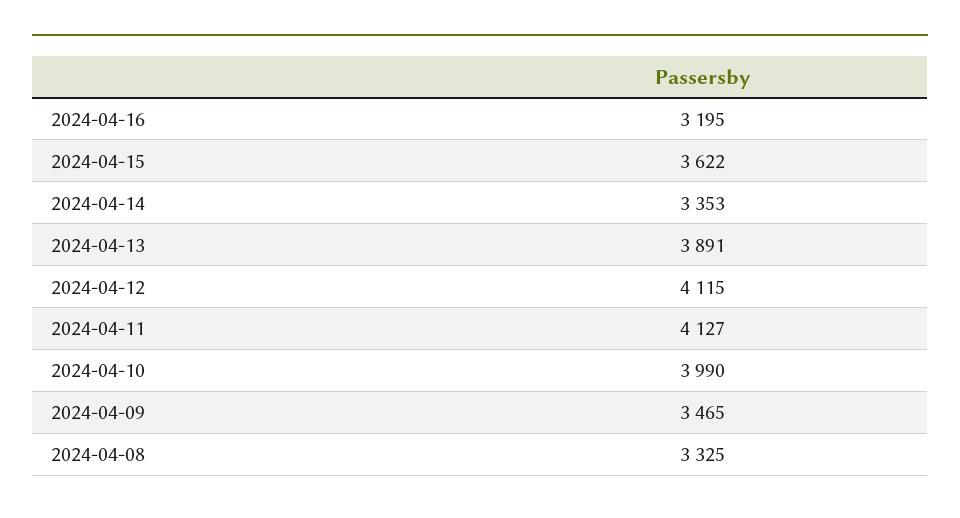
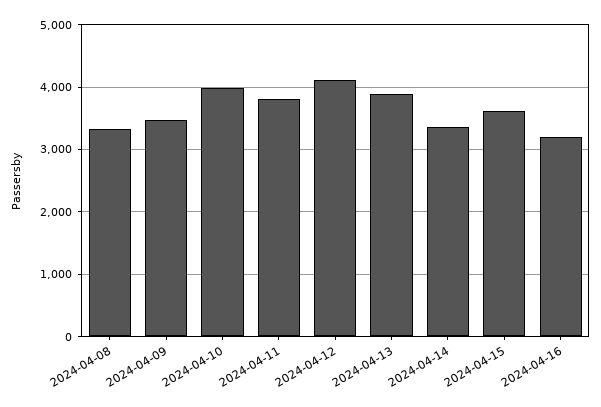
2024-04-11: 4127 -> 3800

